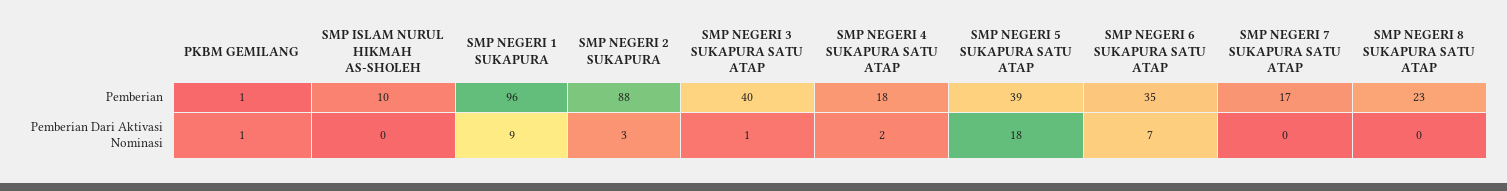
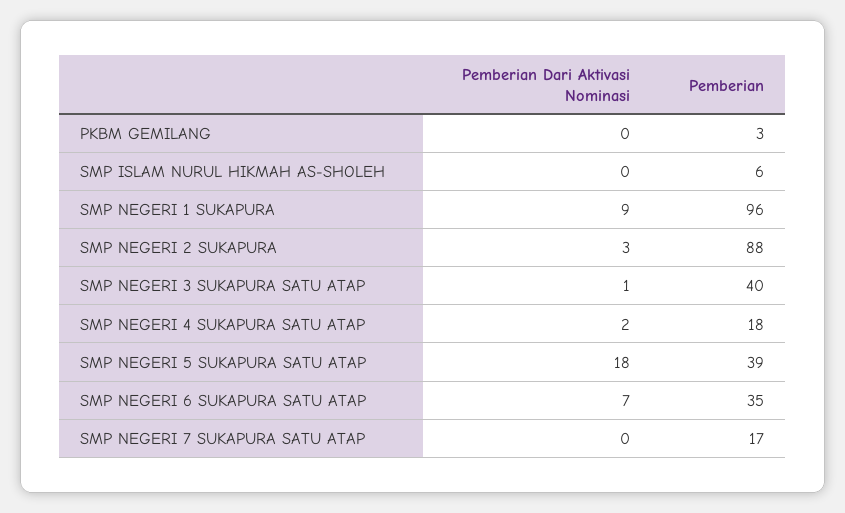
PKBM GEMILANG, Pemberian: 1 -> 3
SMP ISLAM NURUL HIKMAH AS-SHOLEH, Pemberian: 10 -> 6
SMP NEGERI 8 SUKAPURA SATU ATAP, Pemberian: 23 -> none
PKBM GEMILANG, Pemberian Dari Aktivasi Nominasi: 1 -> 0
SMP NEGERI 8 SUKAPURA SATU ATAP, Pemberian Dari Aktivasi Nominasi: 0 -> none

